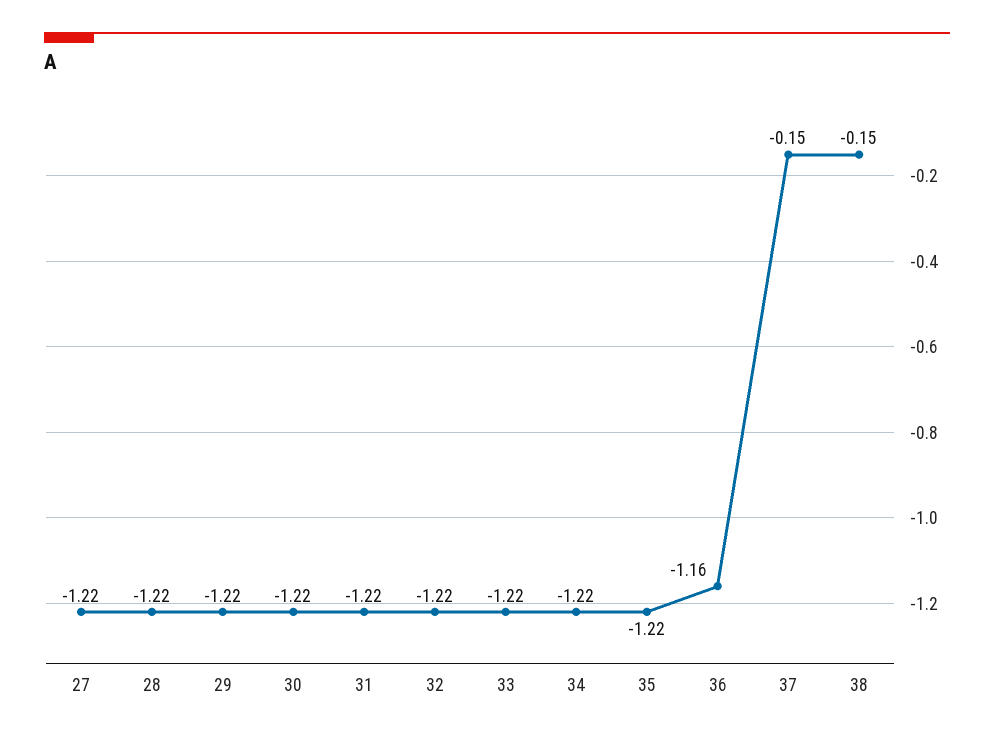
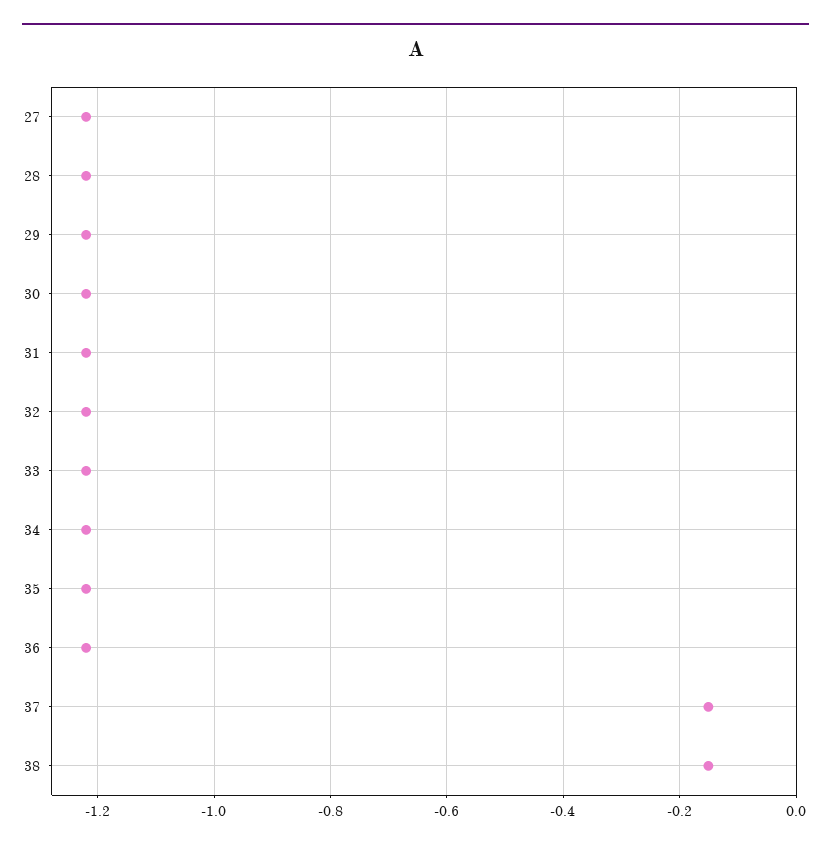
36: -1.16 -> -1.22

